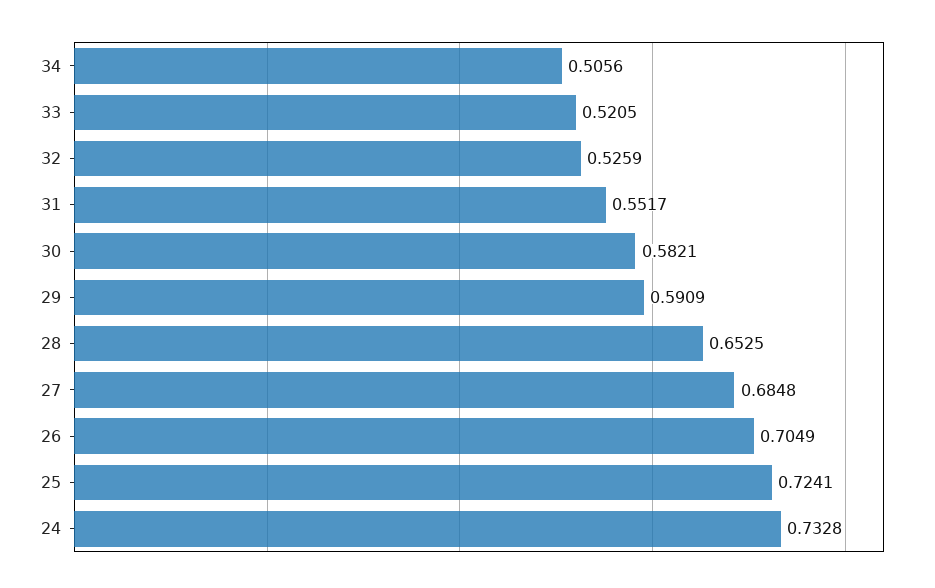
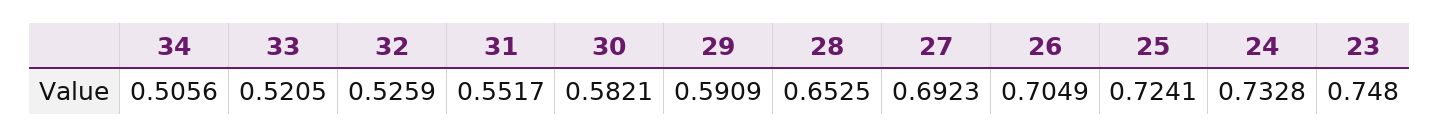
27: 0.6848 -> 0.6923
23: none -> 0.748

